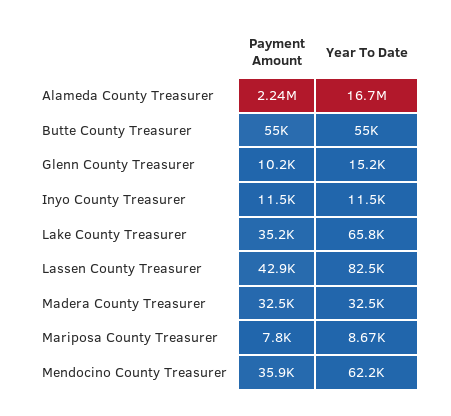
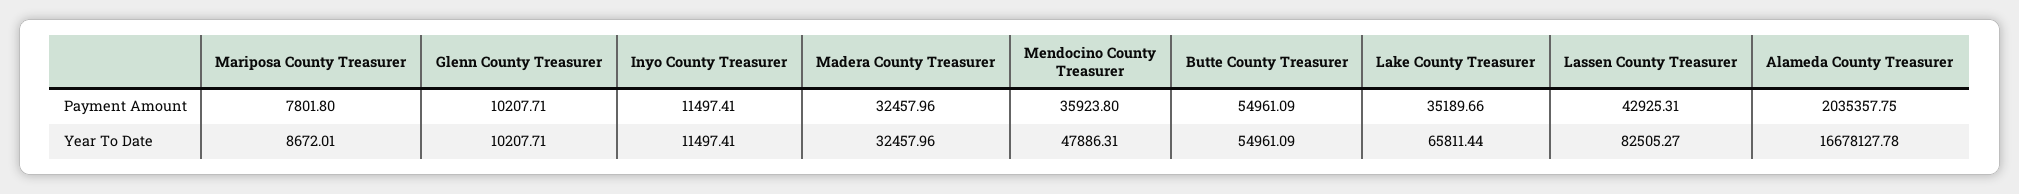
Payment Amount, Alameda County Treasurer: 2240000 -> 2035357.75
Year To Date, Glenn County Treasurer: 15200 -> 10207.71
Year To Date, Mendocino County Treasurer: 62200 -> 47886.31

